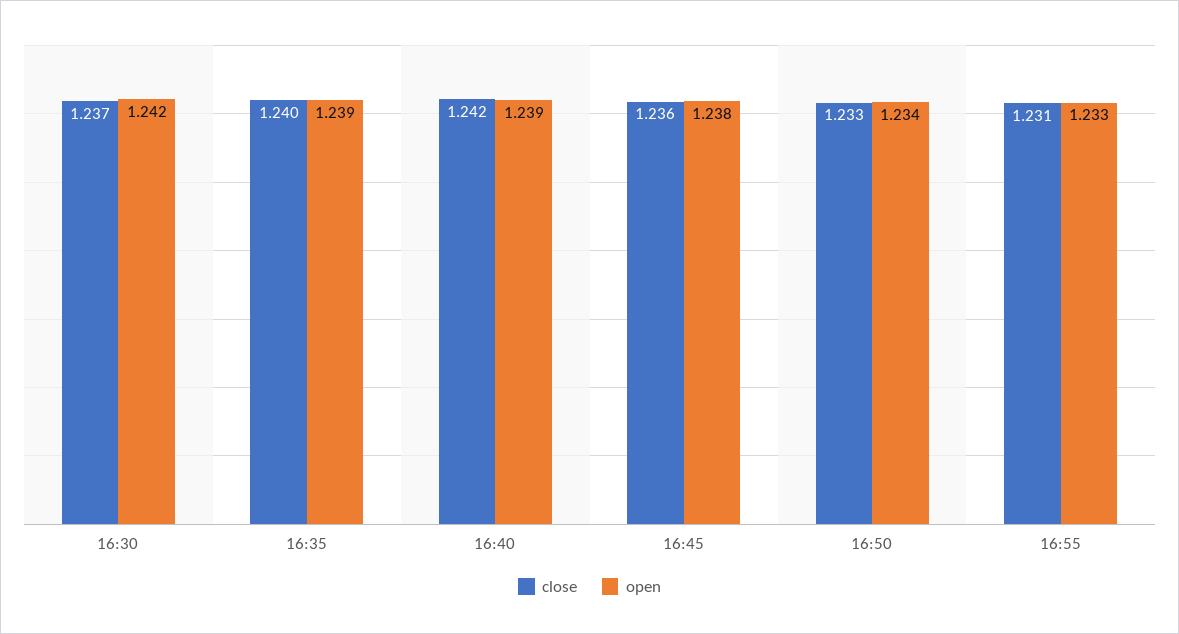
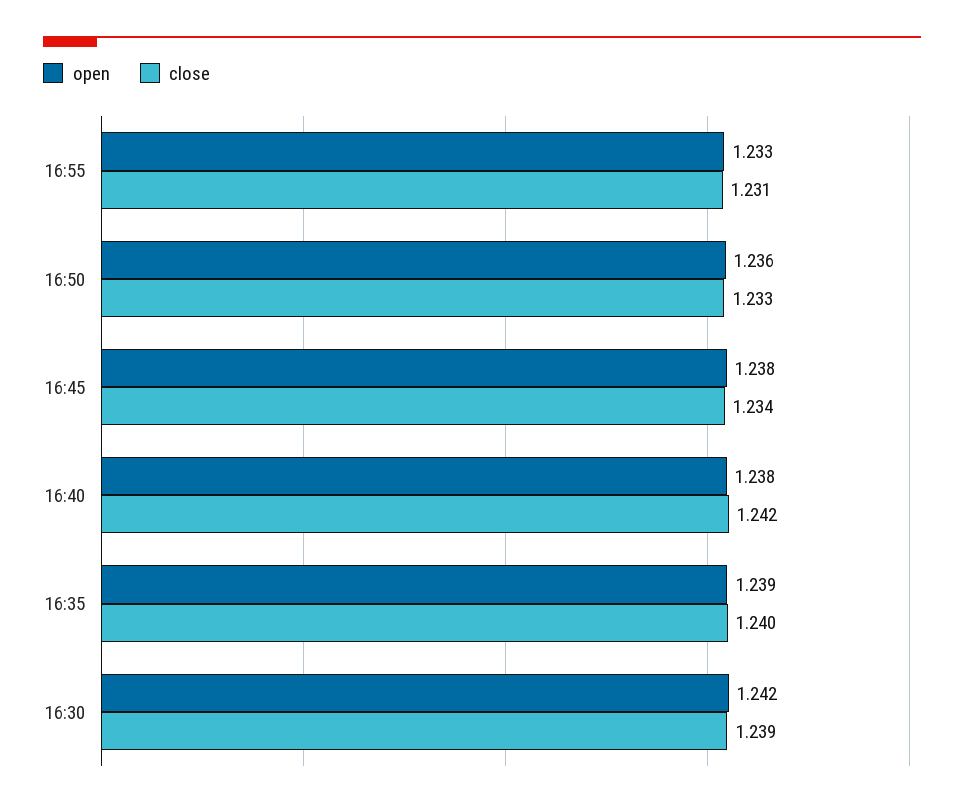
close, 16:30: 1.237 -> 1.239
open, 16:40: 1.239 -> 1.238
close, 16:45: 1.236 -> 1.234
open, 16:50: 1.234 -> 1.236

